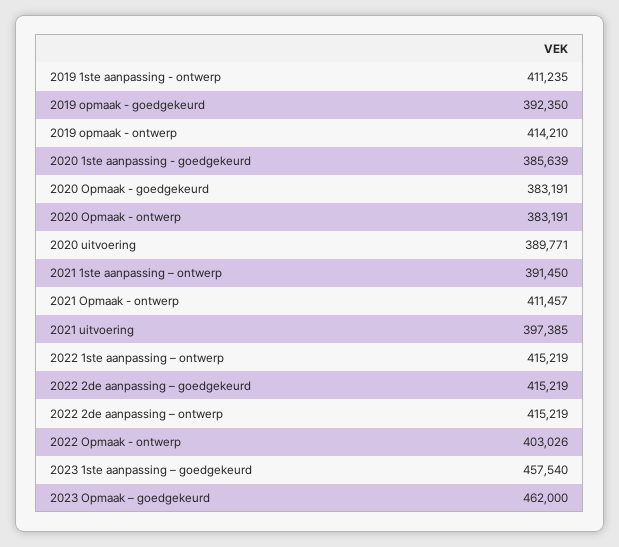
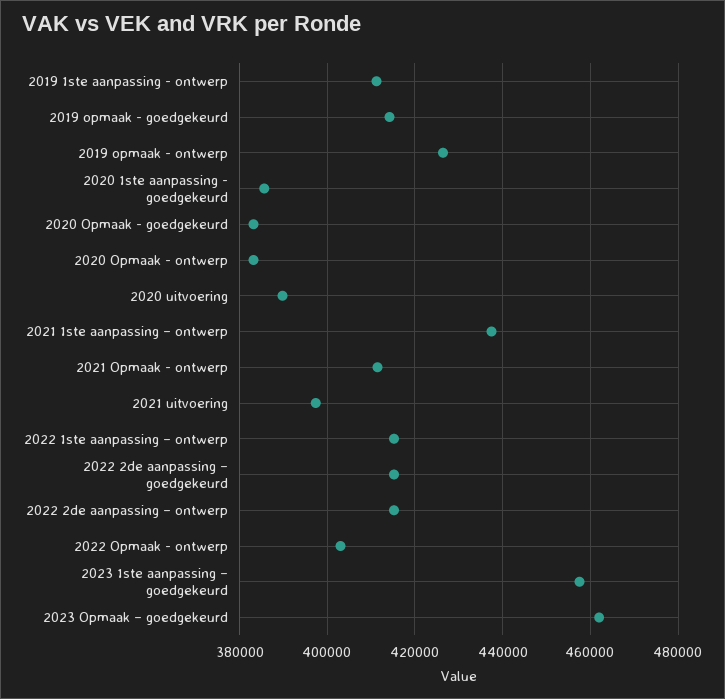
2019 opmaak - goedgekeurd: 392350 -> 414000
2019 opmaak - ontwerp: 414210 -> 426000
2021 1ste aanpassing – ontwerp: 391450 -> 438000

